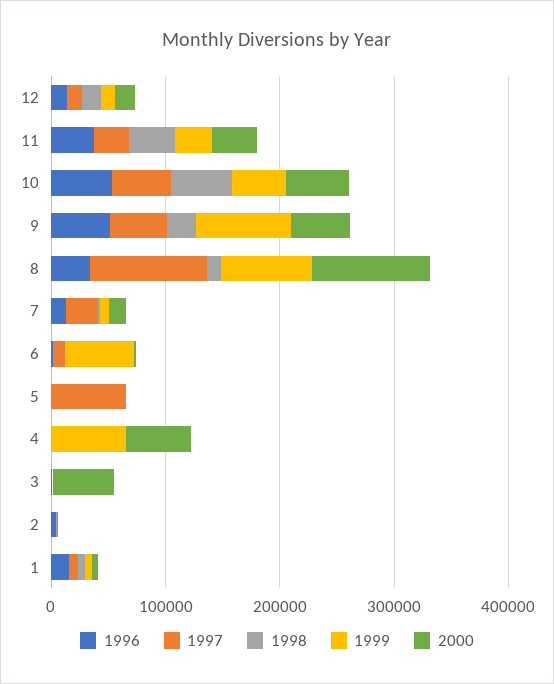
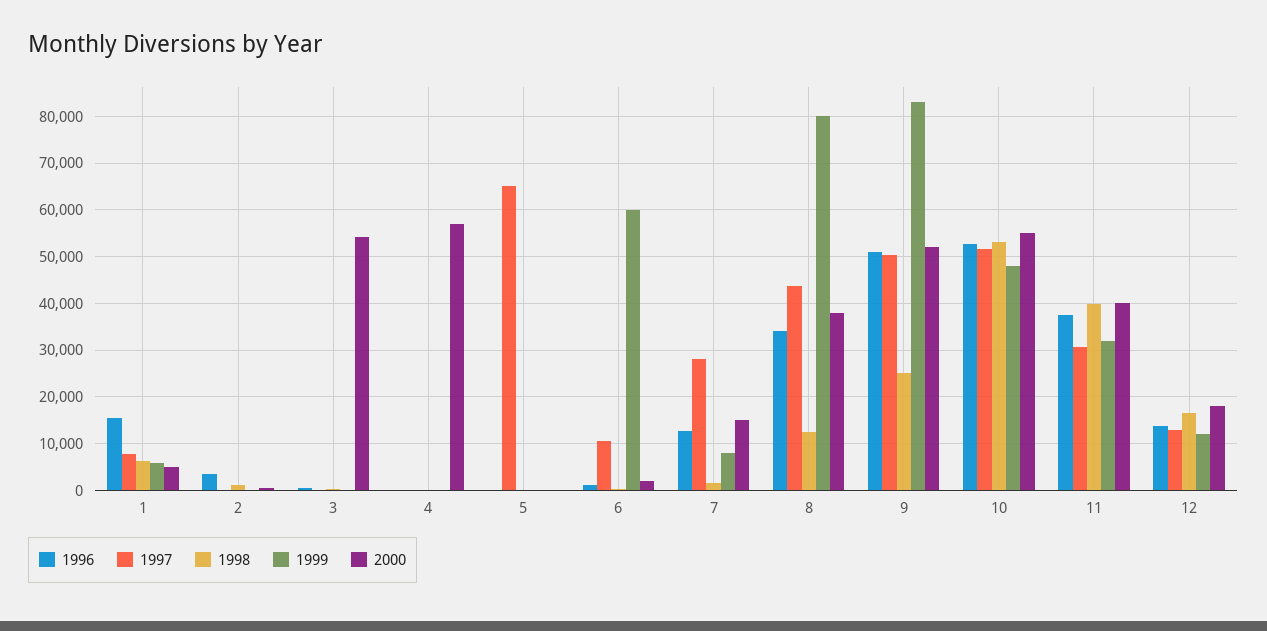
1997, 8: 100000 -> 44000
2000, 8: 100000 -> 38000
1999, 4: 60000 -> 0

